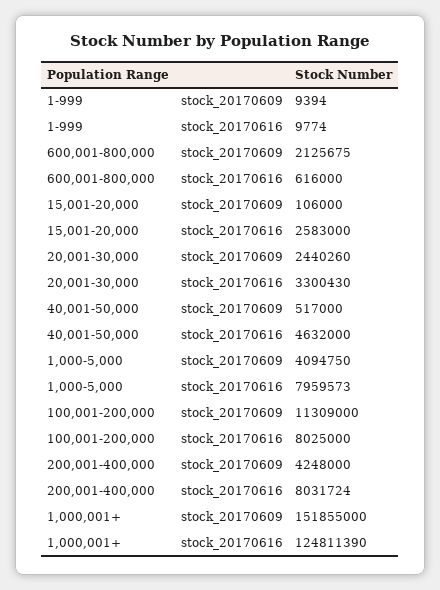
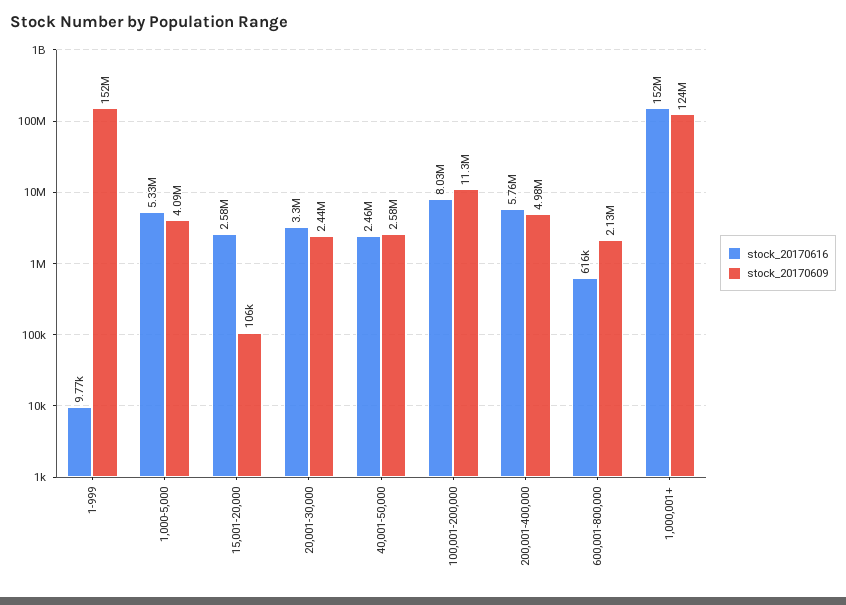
stock_20170609, 1-999: 9394 -> 152000000
stock_20170609, 40,001-50,000: 517000 -> 2580000
stock_20170616, 40,001-50,000: 4632000 -> 2460000
stock_20170616, 1,000-5,000: 7959573 -> 5330000
stock_20170609, 200,001-400,000: 4248000 -> 4980000
stock_20170616, 200,001-400,000: 8031724 -> 5760000
stock_20170609, 1,000,001+: 151855000 -> 124000000
stock_20170616, 1,000,001+: 124811390 -> 152000000

